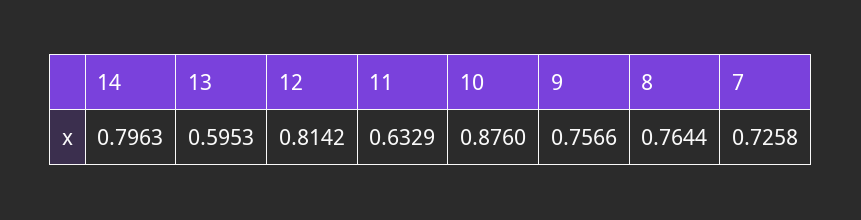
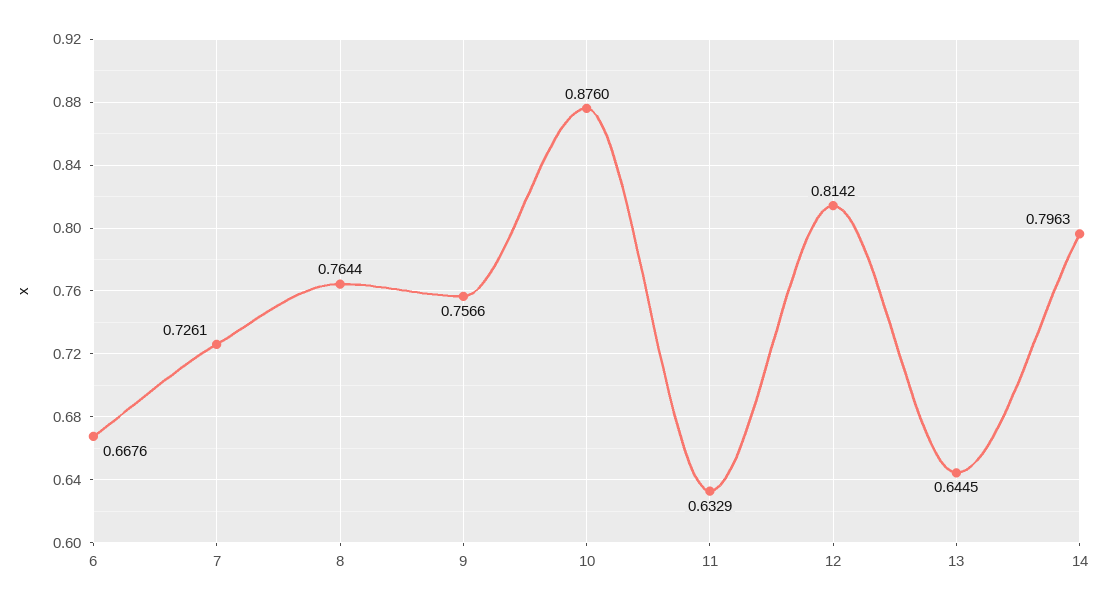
13: 0.5953 -> 0.6445
7: 0.7258 -> 0.7261
6: none -> 0.6676

